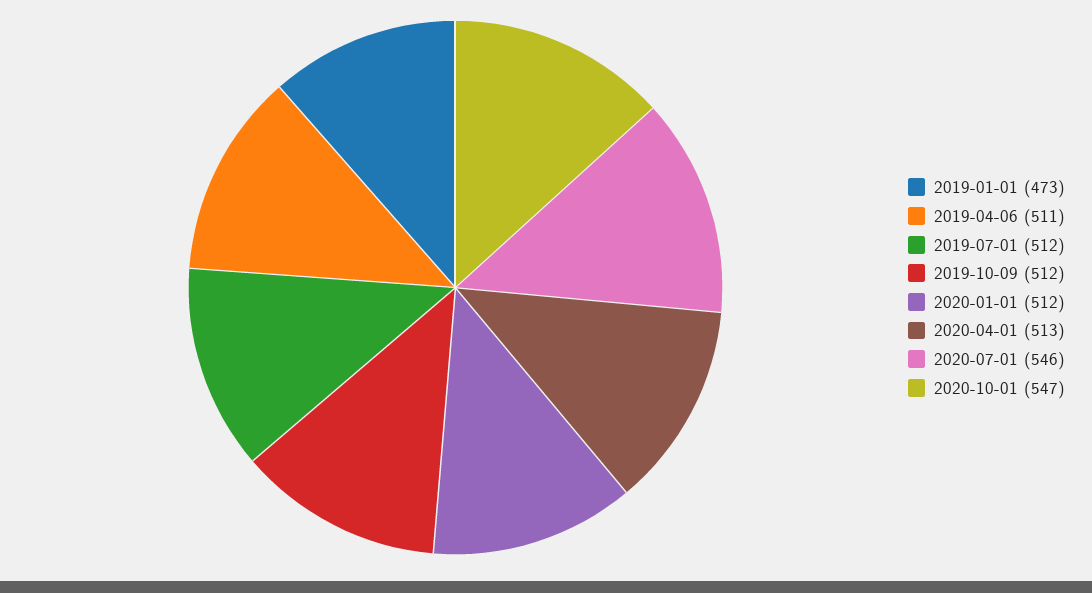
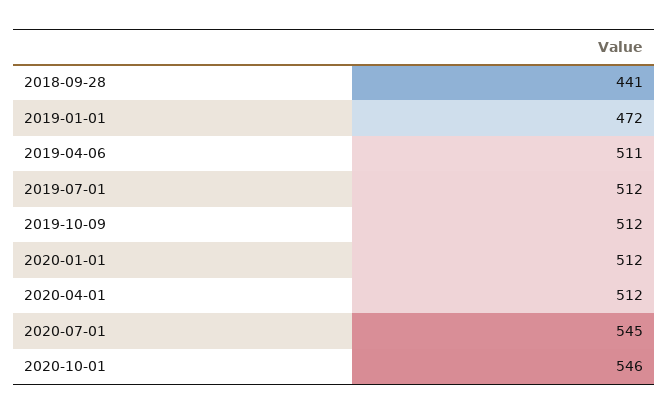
2019-01-01: 473 -> 472
2020-04-01: 513 -> 512
2020-07-01: 546 -> 545
2020-10-01: 547 -> 546
2018-09-28: none -> 441

